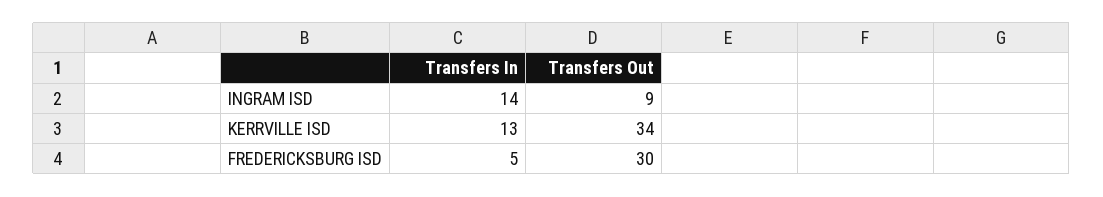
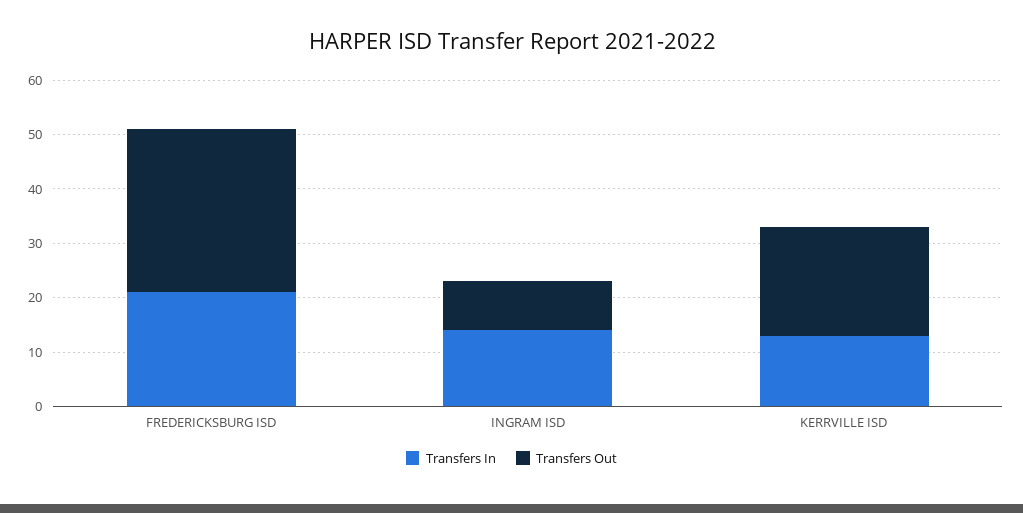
Transfers Out, KERRVILLE ISD: 34 -> 20
Transfers In, FREDERICKSBURG ISD: 5 -> 20

